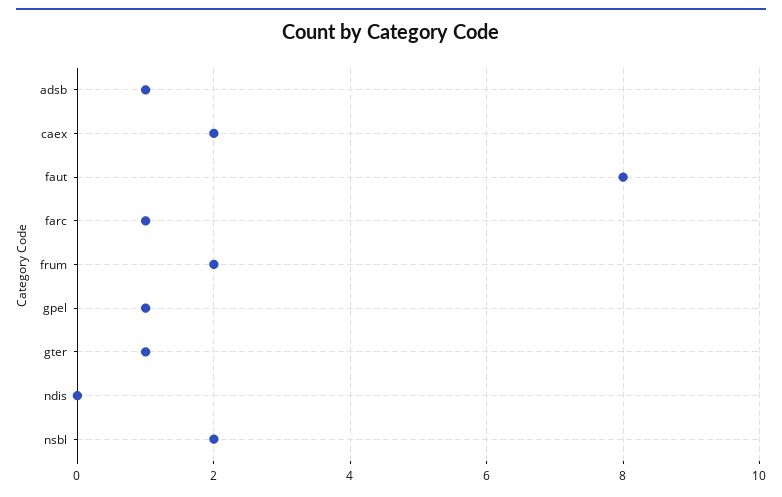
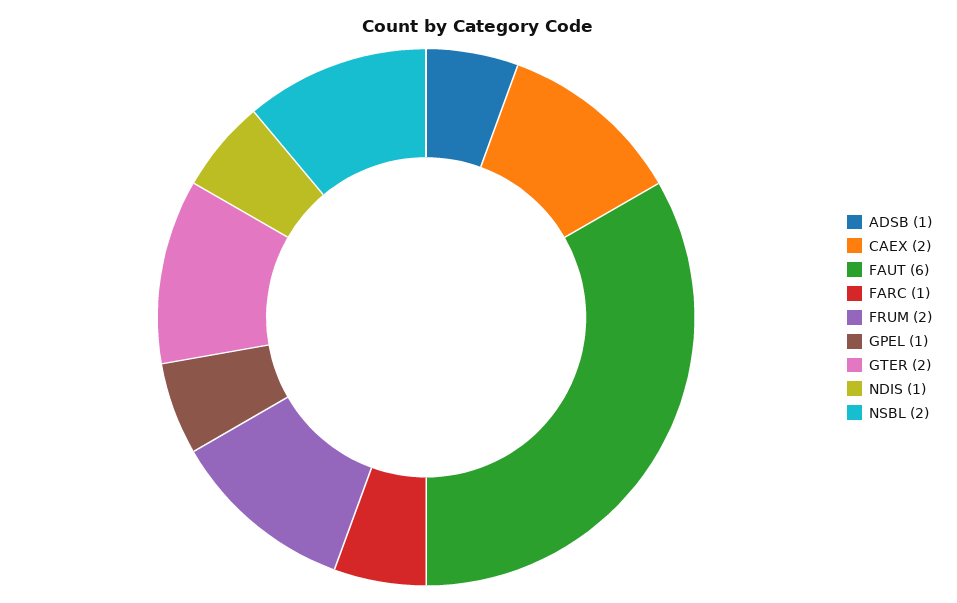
faut: 8 -> 6
gter: 1 -> 2
ndis: 0 -> 1

